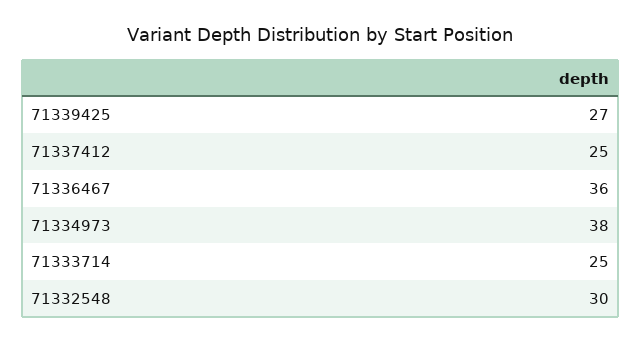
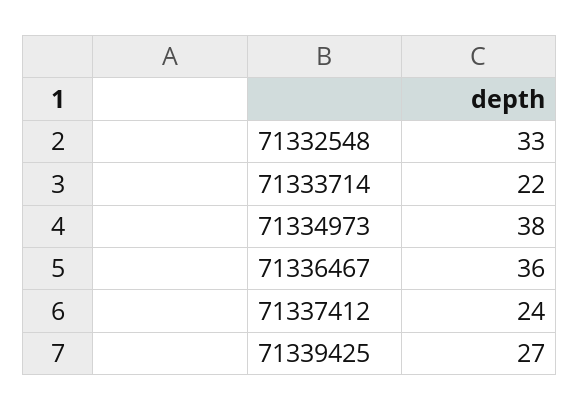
71337412: 25 -> 24
71333714: 25 -> 22
71332548: 30 -> 33

